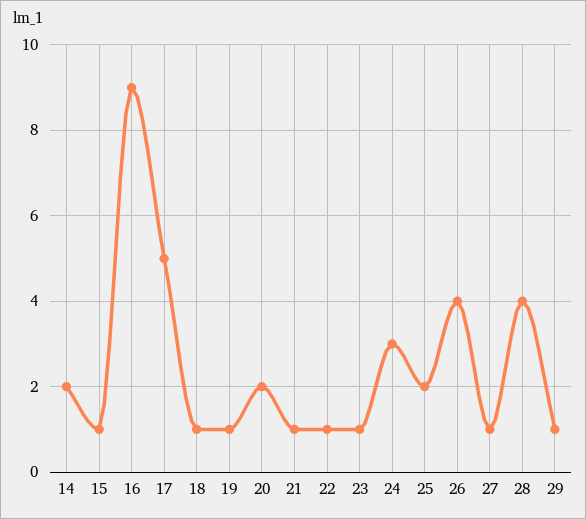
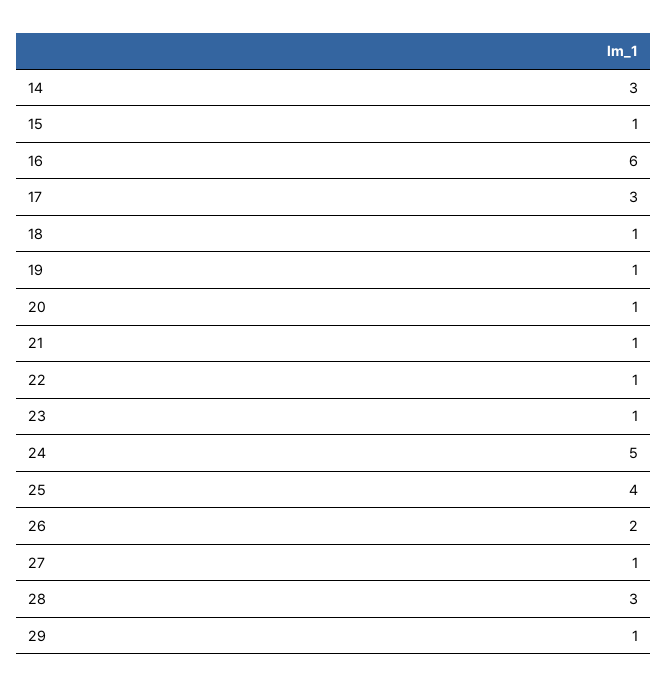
14: 2 -> 3
16: 9 -> 6
17: 5 -> 3
20: 2 -> 1
24: 3 -> 5
25: 2 -> 4
26: 4 -> 2
28: 4 -> 3

